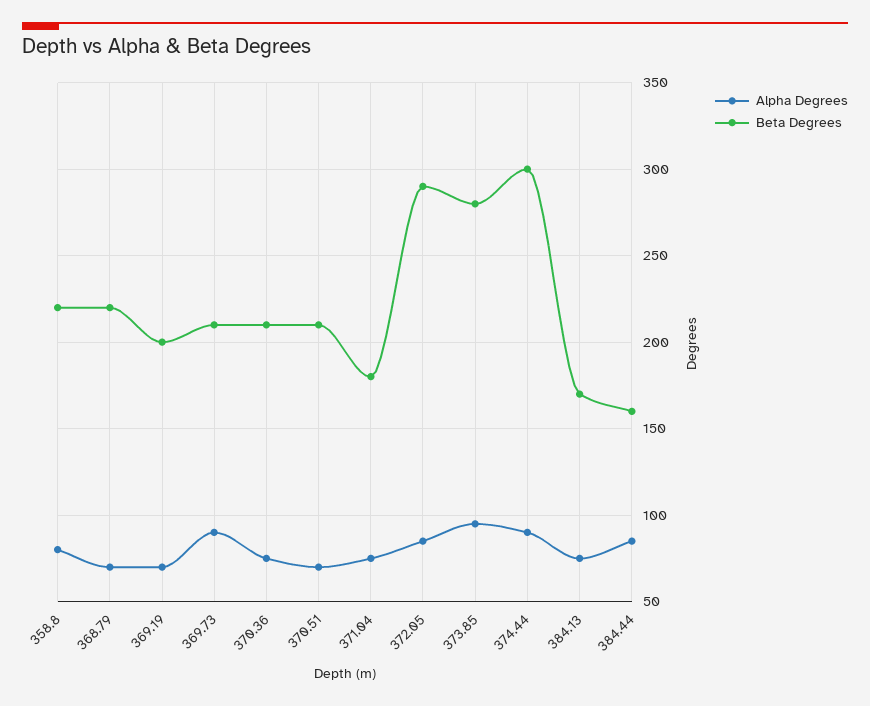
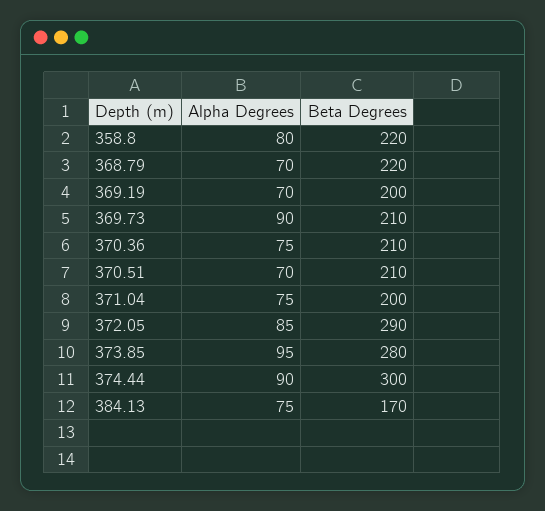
Beta Degrees, 371.04: 180 -> 200
Alpha Degrees, 384.44: 85 -> none
Beta Degrees, 384.44: 160 -> none

